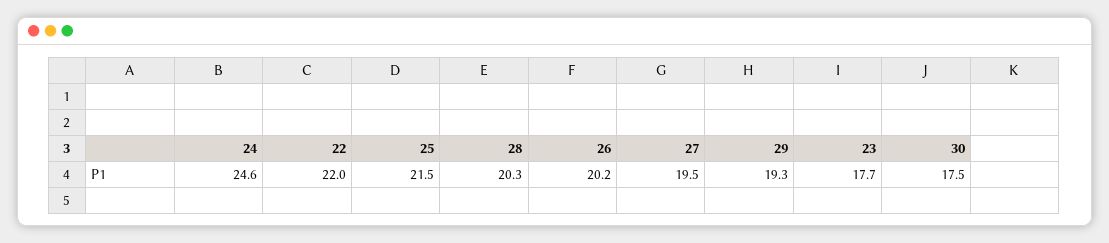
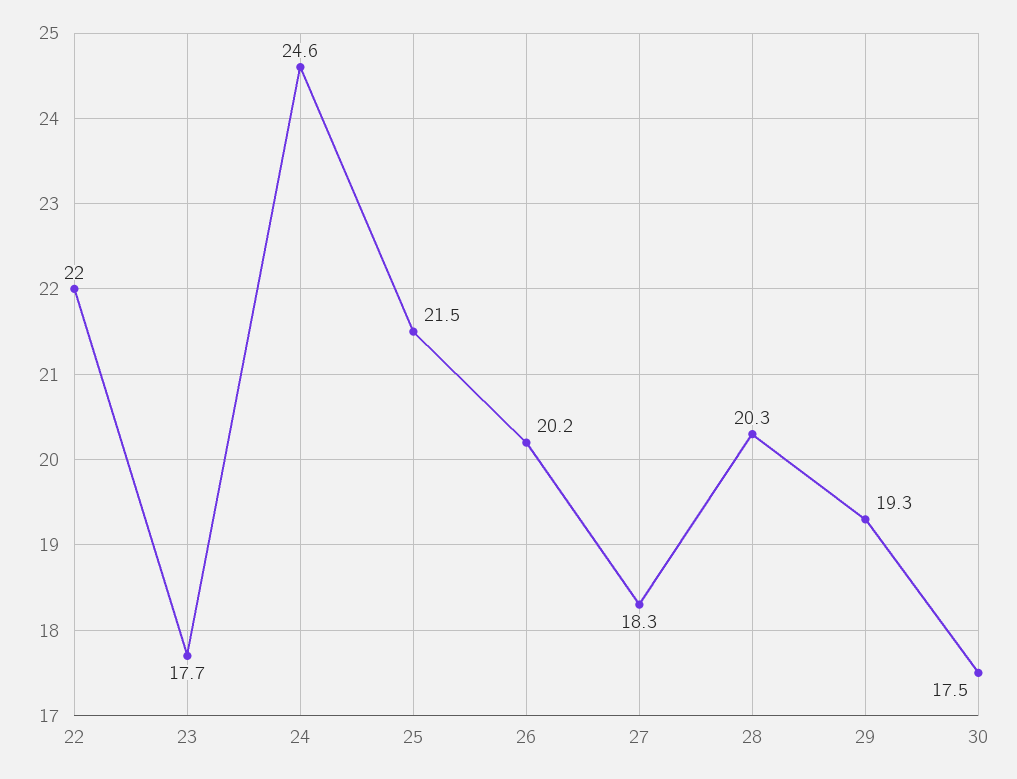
27: 19.5 -> 18.3

